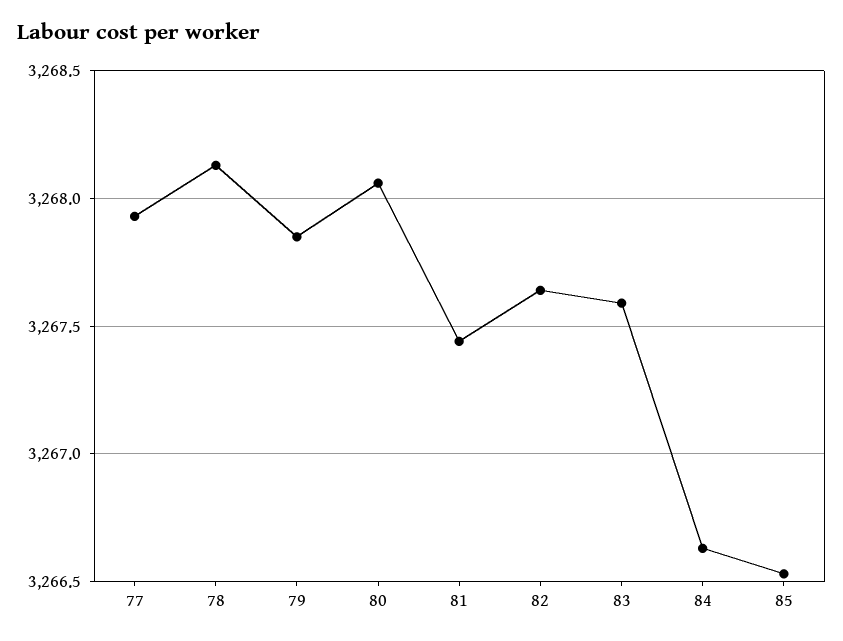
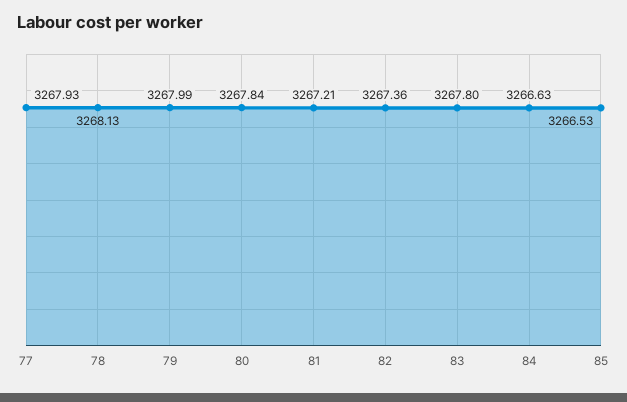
79: 3267.85 -> 3267.99
80: 3268.05 -> 3267.84
81: 3267.45 -> 3267.21
82: 3267.65 -> 3267.36
83: 3267.6 -> 3267.8

